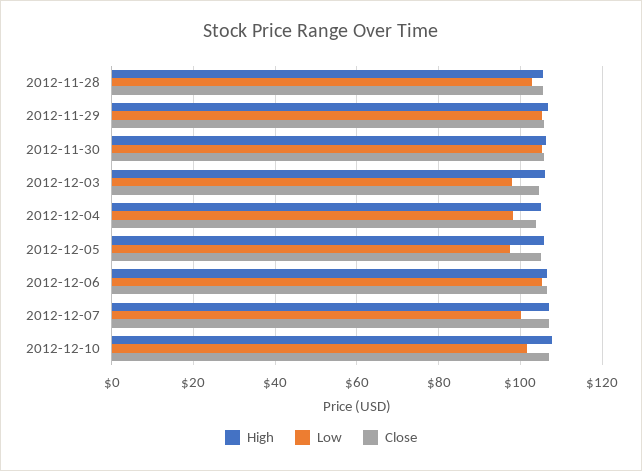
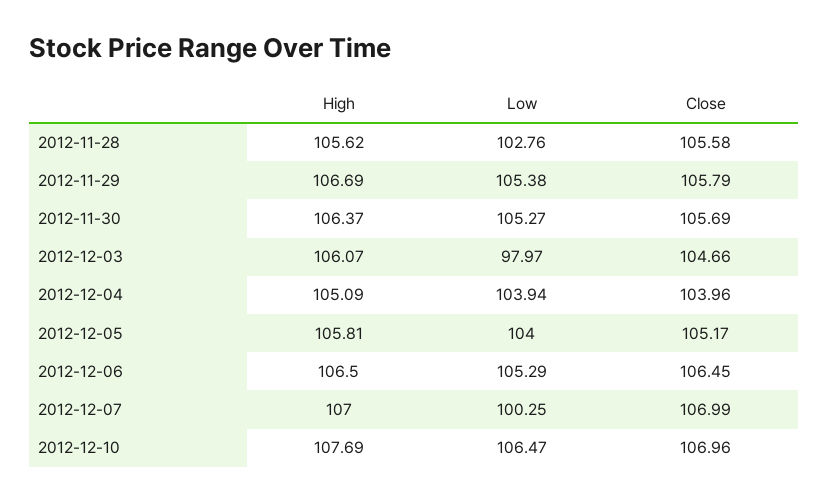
Low, 2012-12-04: 98 -> 103.94
Low, 2012-12-05: 98 -> 104
Low, 2012-12-10: 102 -> 106.47

